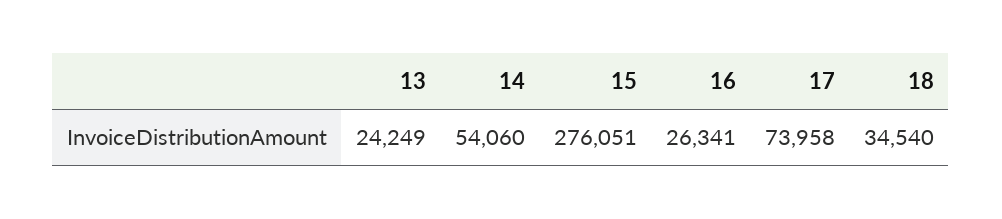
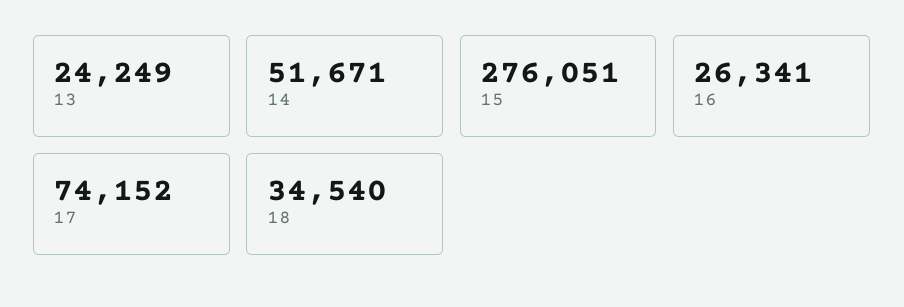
14: 54060 -> 51671
17: 73958 -> 74152

